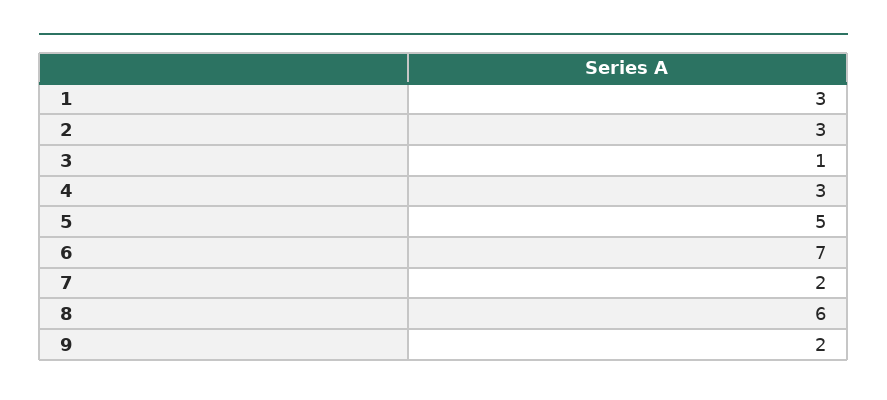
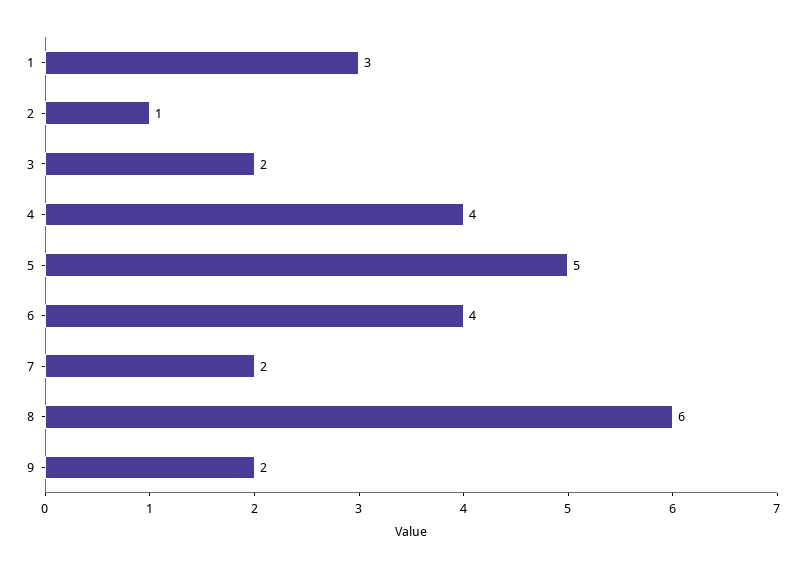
2: 3 -> 1
3: 1 -> 2
4: 3 -> 4
6: 7 -> 4

